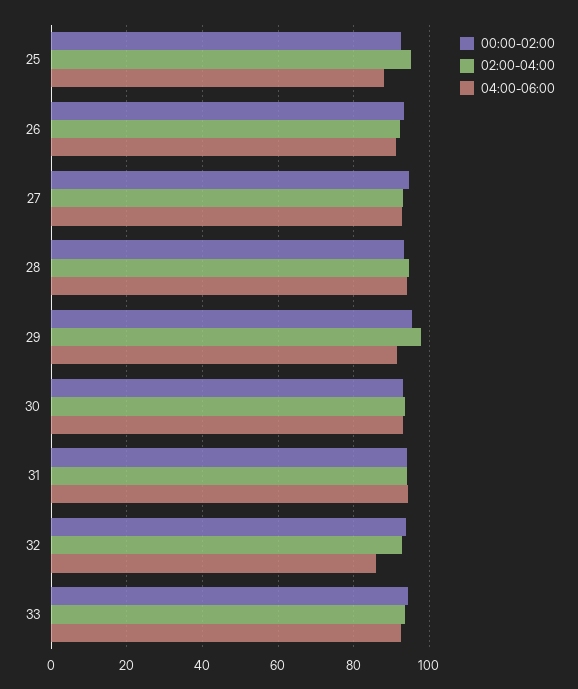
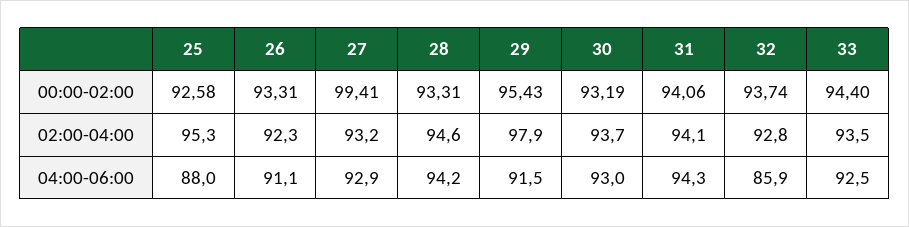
00:00-02:00, 27: 94 -> 99.41

